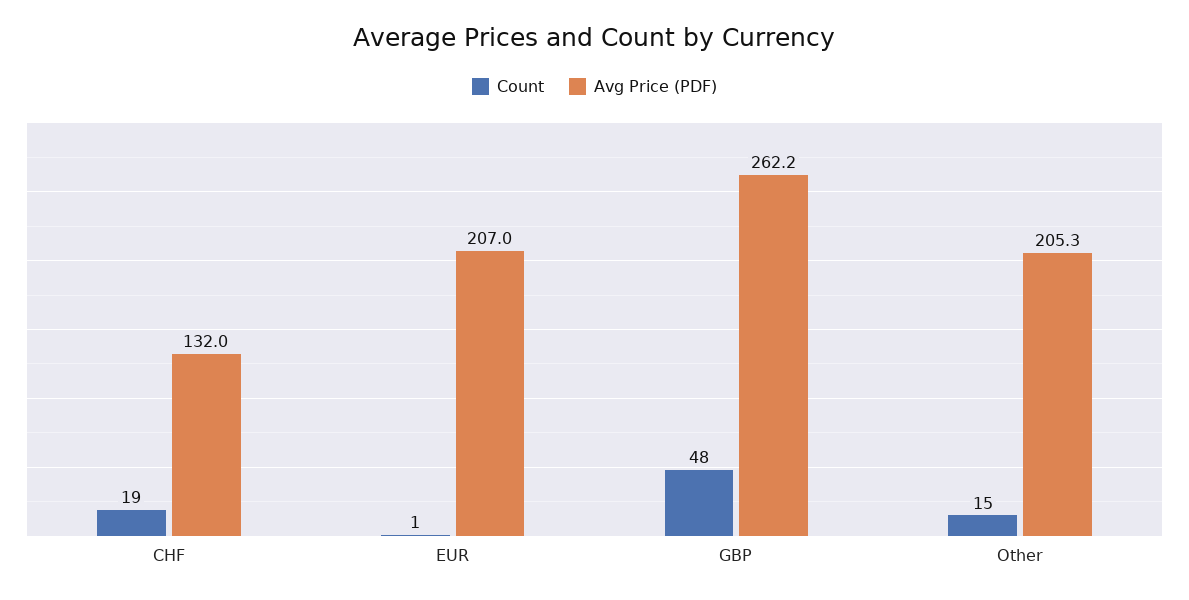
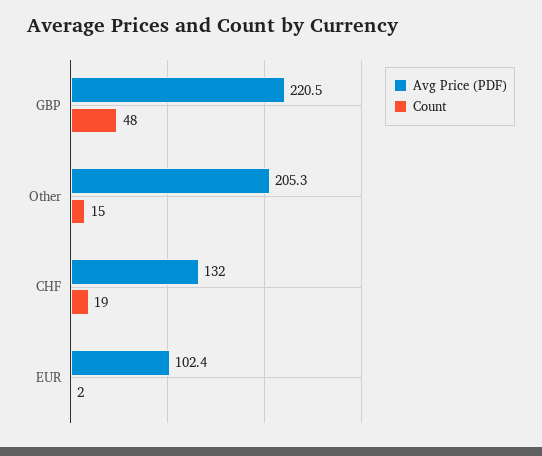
Count, EUR: 1 -> 2
Avg Price (PDF), EUR: 207 -> 102.4
Avg Price (PDF), GBP: 262.2 -> 220.5

